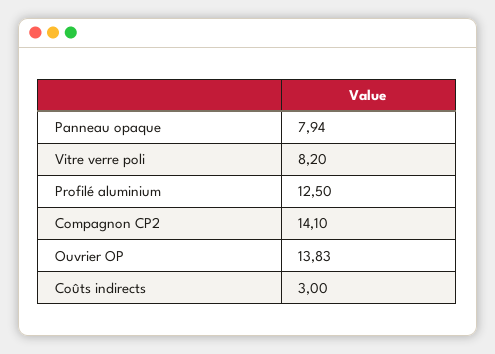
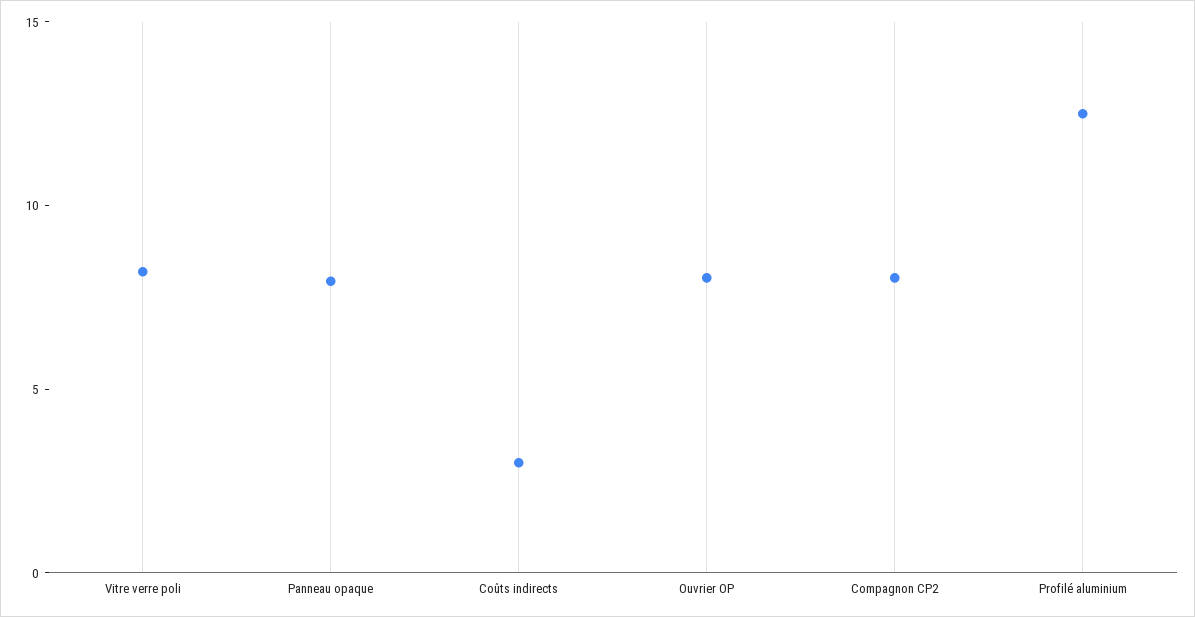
Compagnon CP2: 14.1 -> 8
Ouvrier OP: 13.83 -> 8

